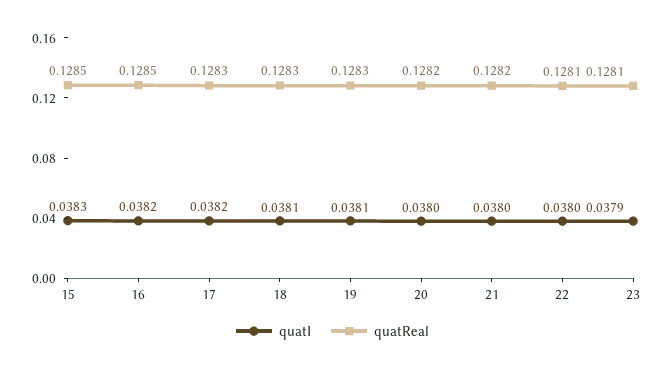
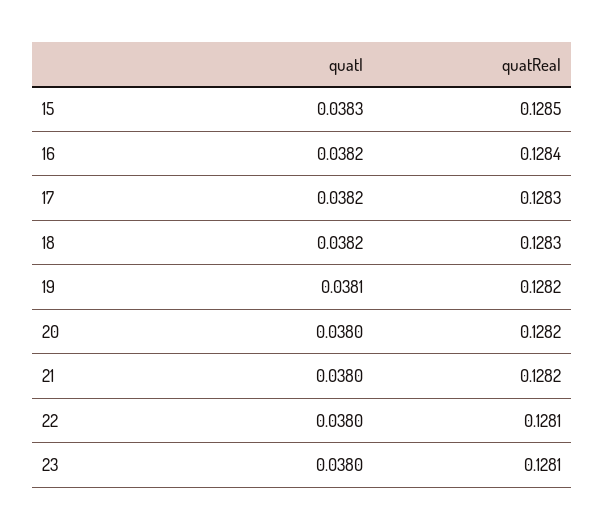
quatReal, 16: 0.1285 -> 0.1284
quatI, 18: 0.0381 -> 0.0382
quatReal, 19: 0.1283 -> 0.1282
quatI, 23: 0.0379 -> 0.038

